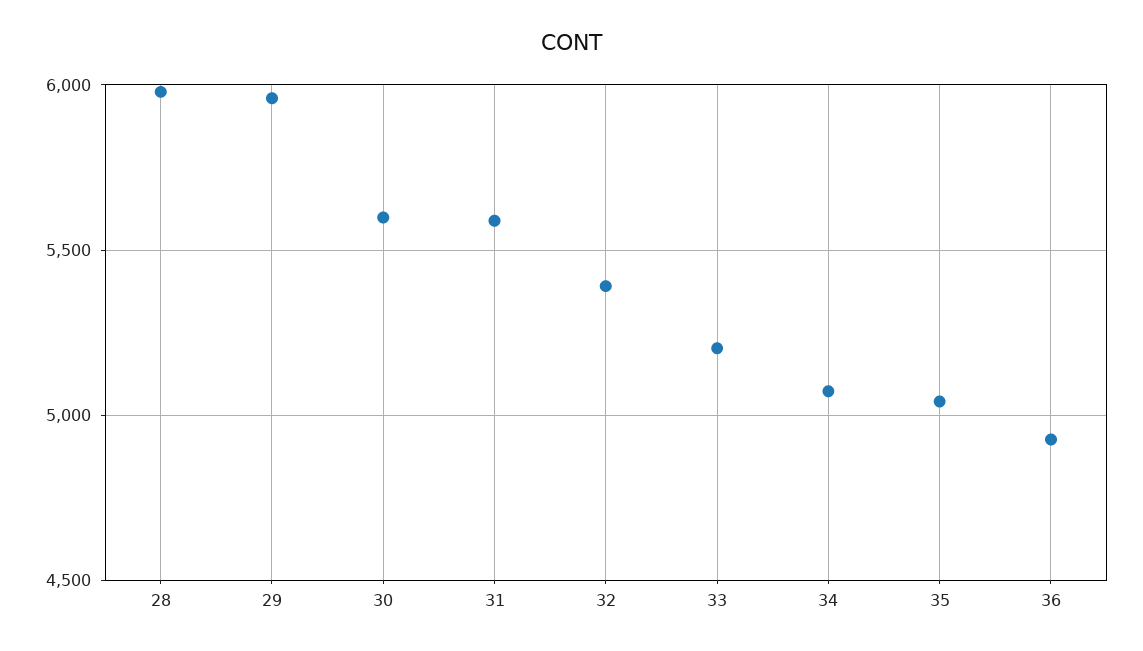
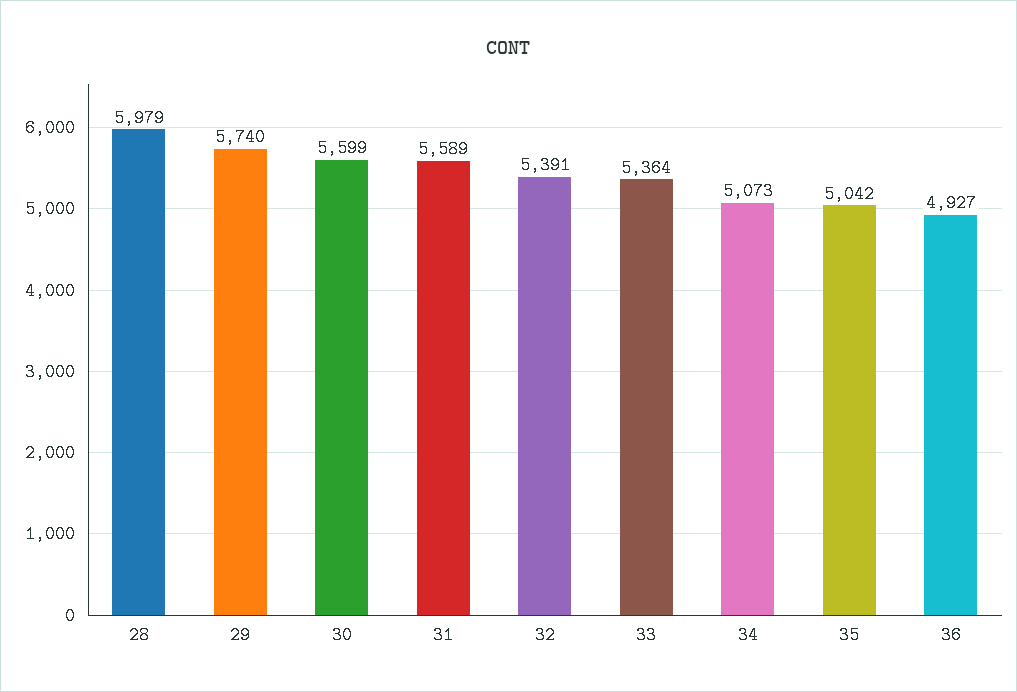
29: 5950 -> 5740
33: 5200 -> 5364

